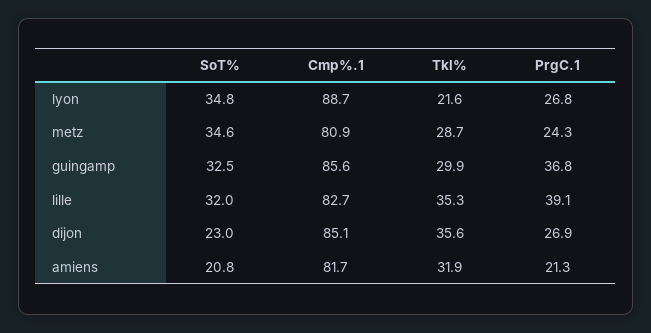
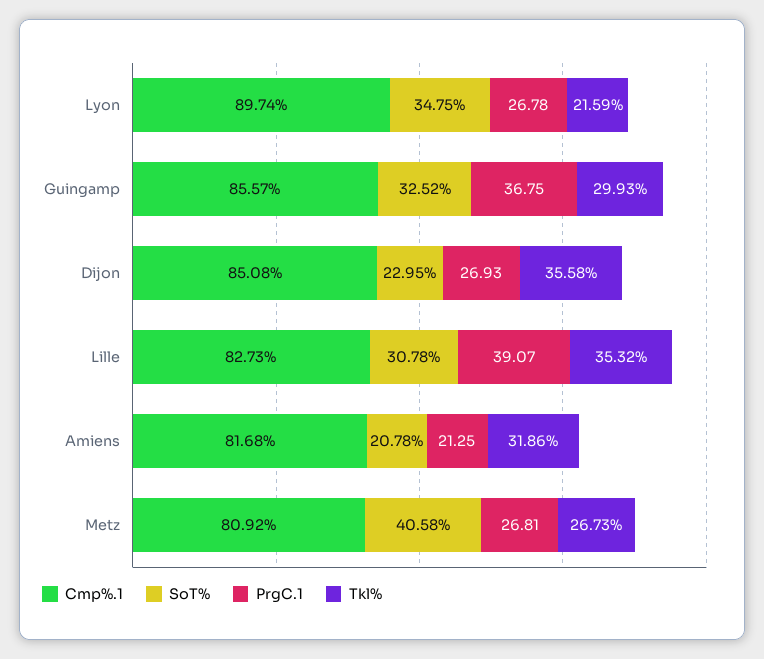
Cmp%.1, lyon: 88.7 -> 89.74
SoT%, metz: 34.6 -> 40.58
Tkl%, metz: 28.7 -> 26.73
PrgC.1, metz: 24.3 -> 26.81
SoT%, lille: 32 -> 30.78

